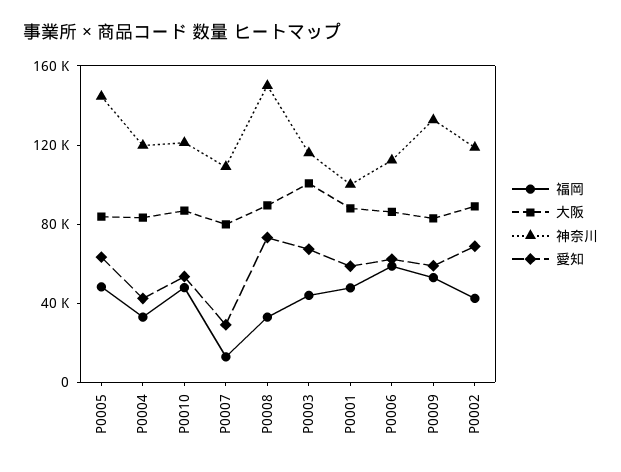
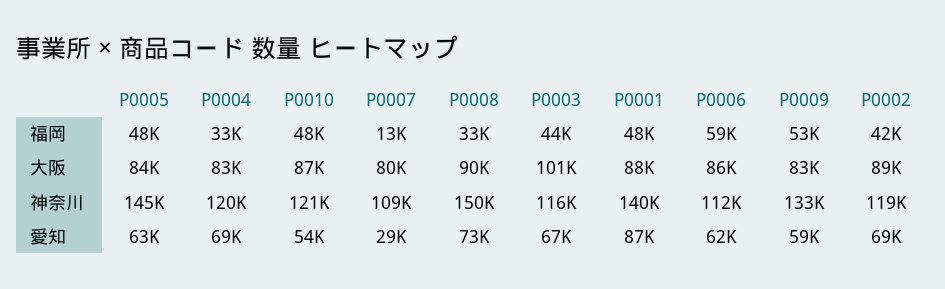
愛知, P0004: 40000 -> 69000
神奈川, P0001: 100000 -> 140000
愛知, P0001: 60000 -> 87000

